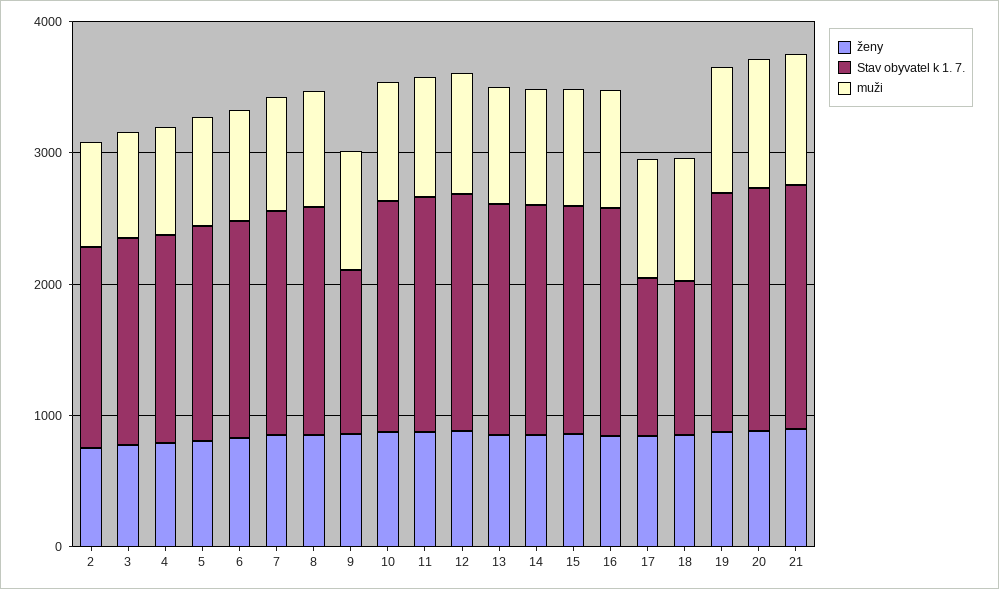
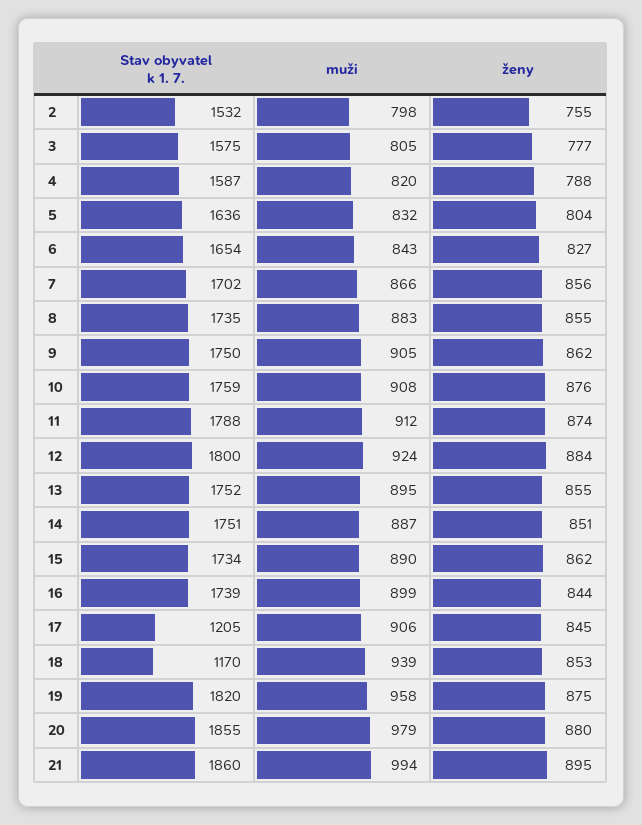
Stav obyvatel k 1. 7., 9: 1200 -> 1750

